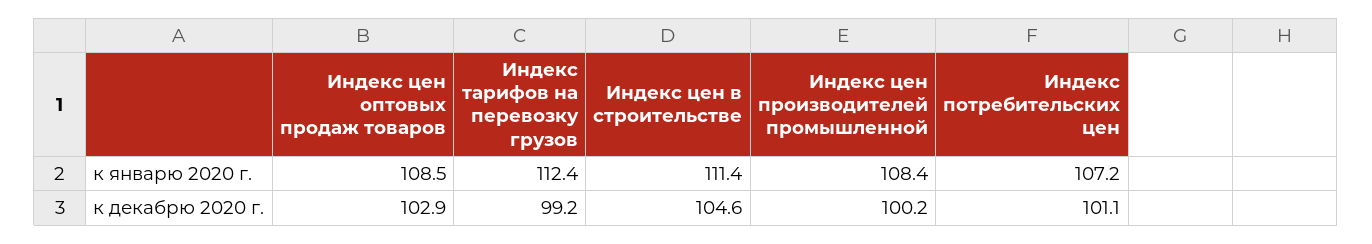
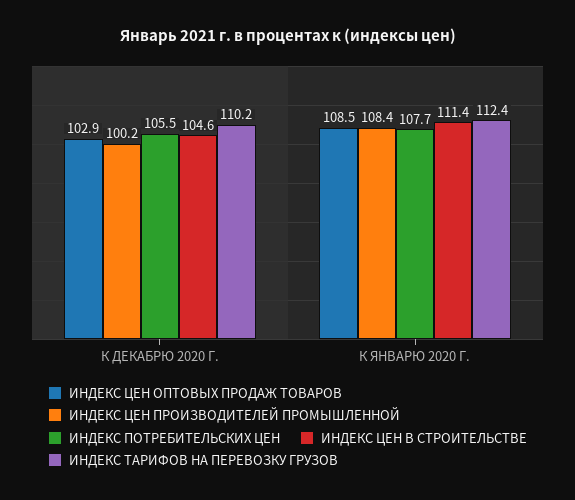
Индекс потребительских цен, к январю 2020 г.: 107.2 -> 107.7
Индекс тарифов на перевозку грузов, к декабрю 2020 г.: 99.2 -> 110.2
Индекс потребительских цен, к декабрю 2020 г.: 101.1 -> 105.5

